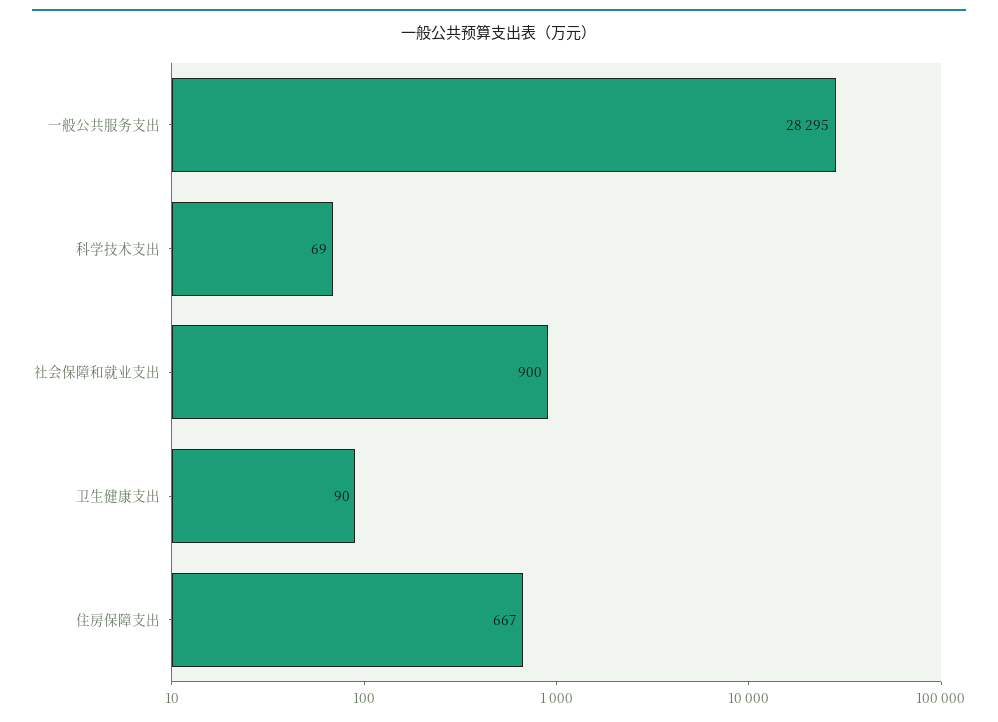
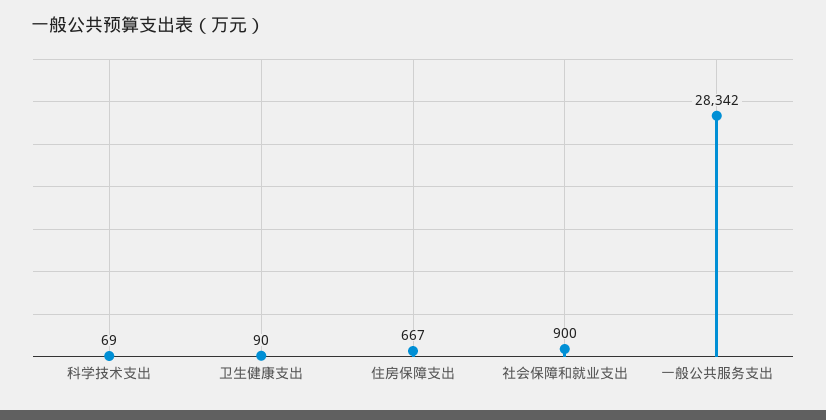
一般公共服务支出: 28295 -> 28342

